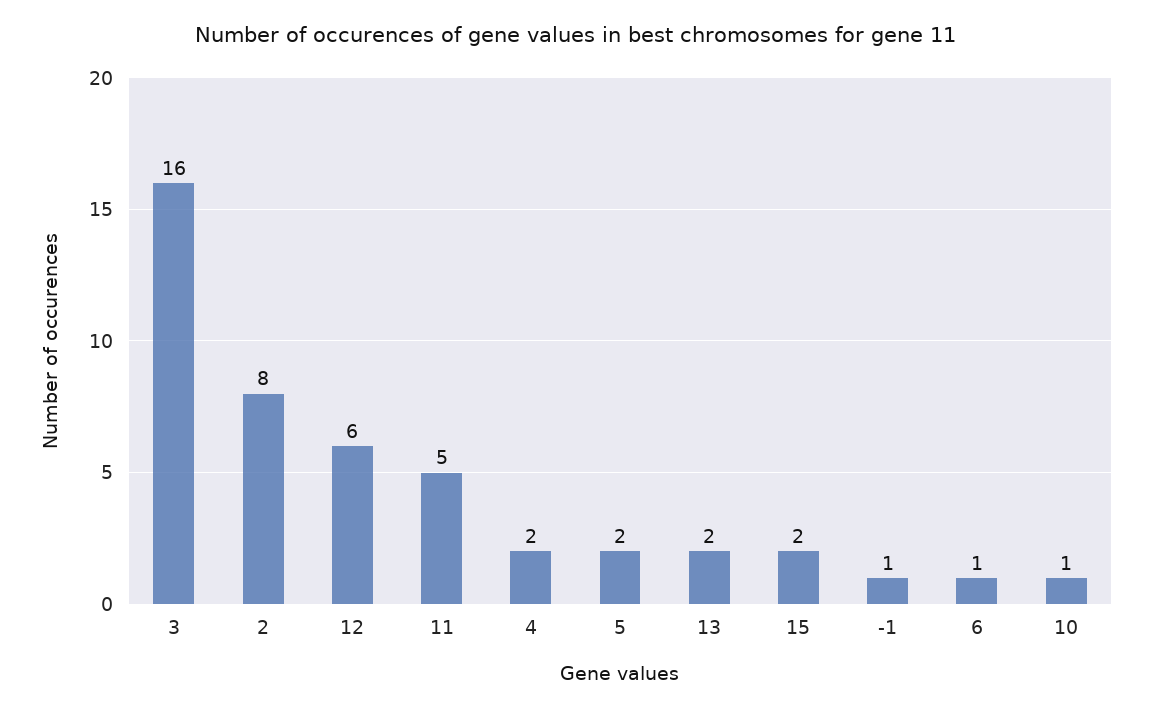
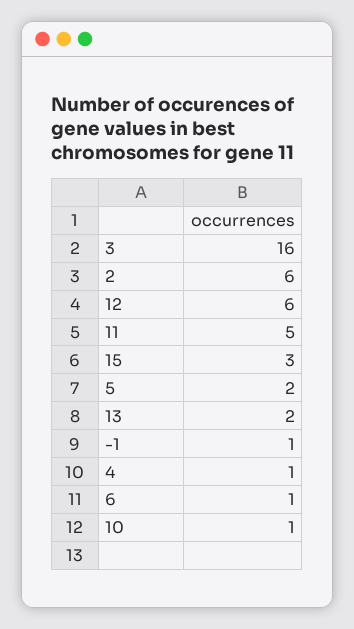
2: 8 -> 6
4: 2 -> 1
15: 2 -> 3

